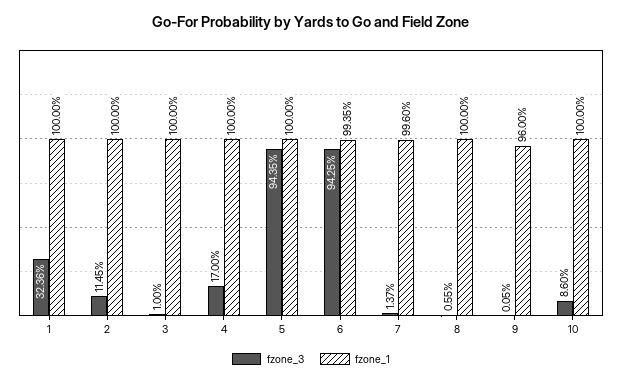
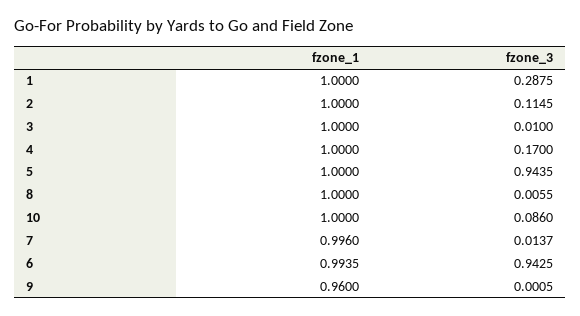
fzone_3, 1: 0.3236 -> 0.2875

